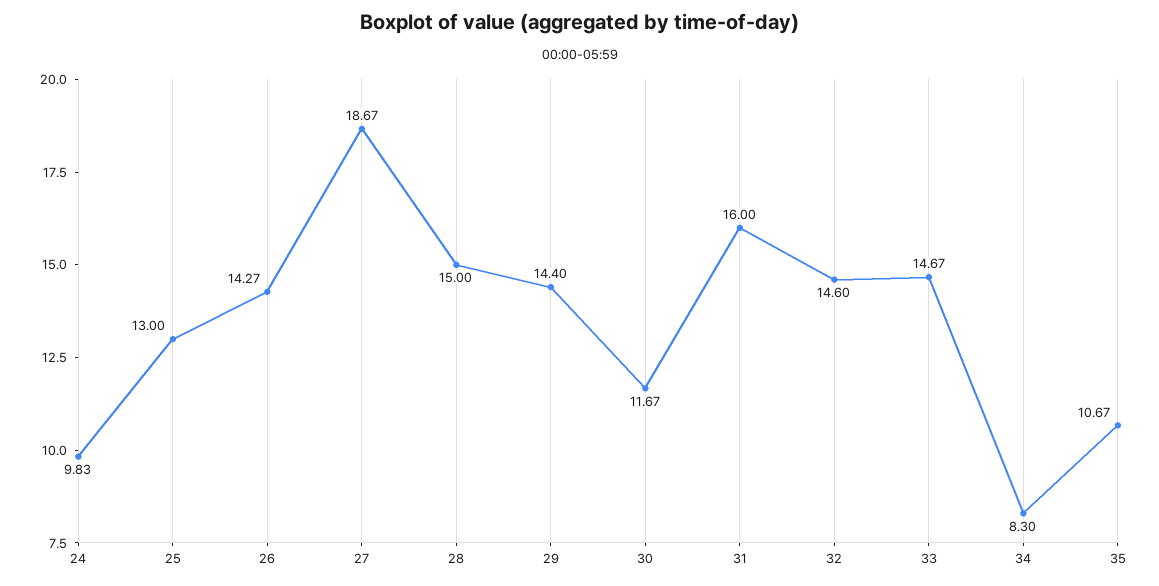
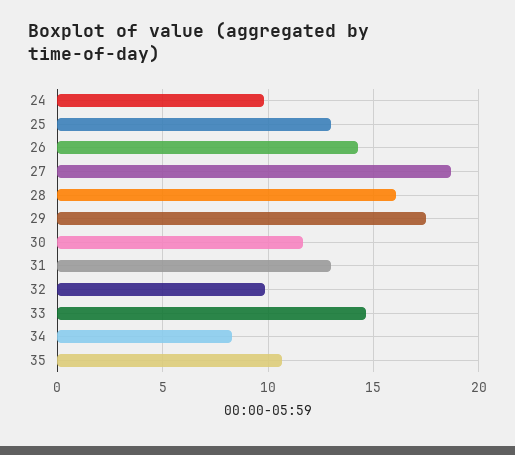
28: 15 -> 16
29: 14.4 -> 17.5
31: 16 -> 13
32: 14.6 -> 10

